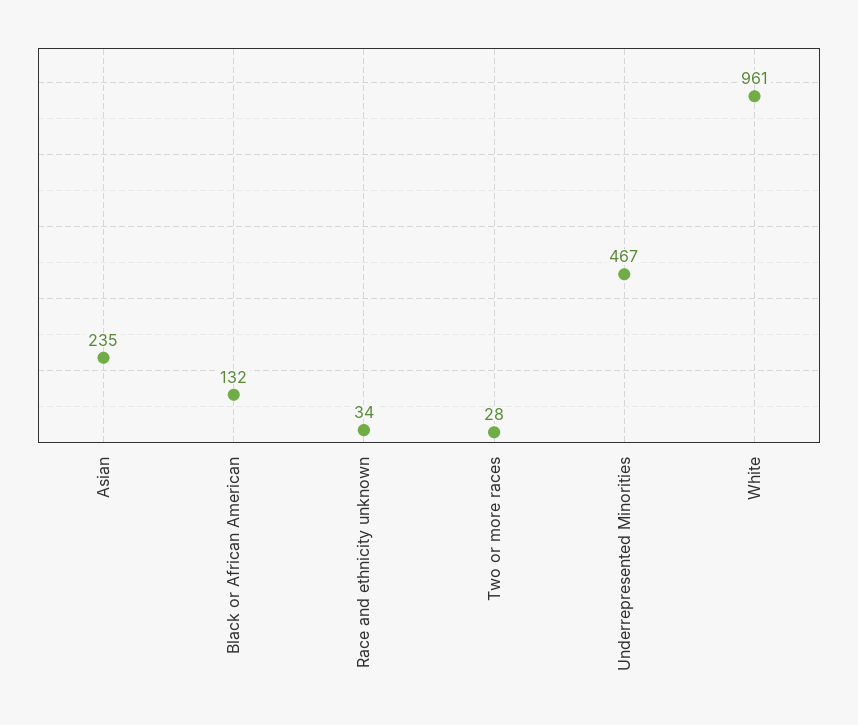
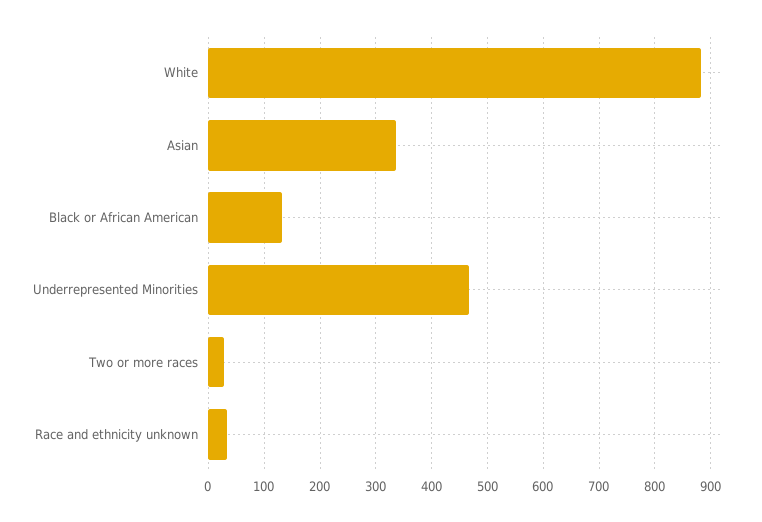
Asian: 235 -> 340
White: 961 -> 880

